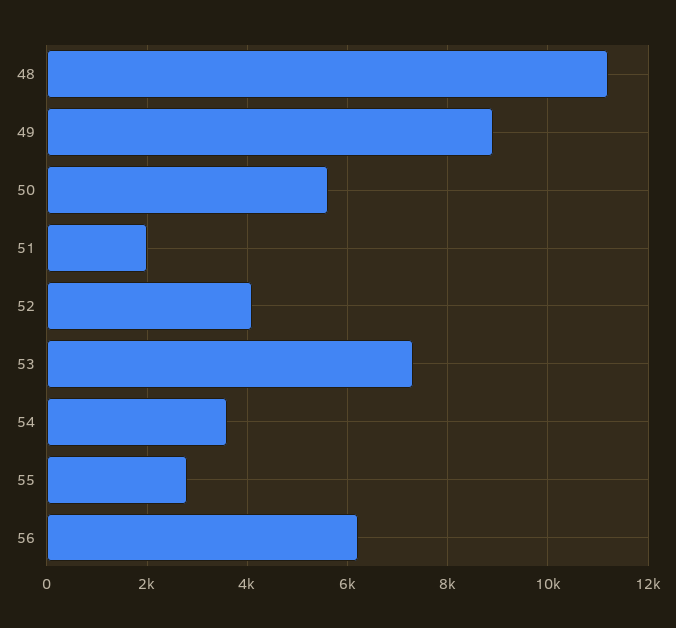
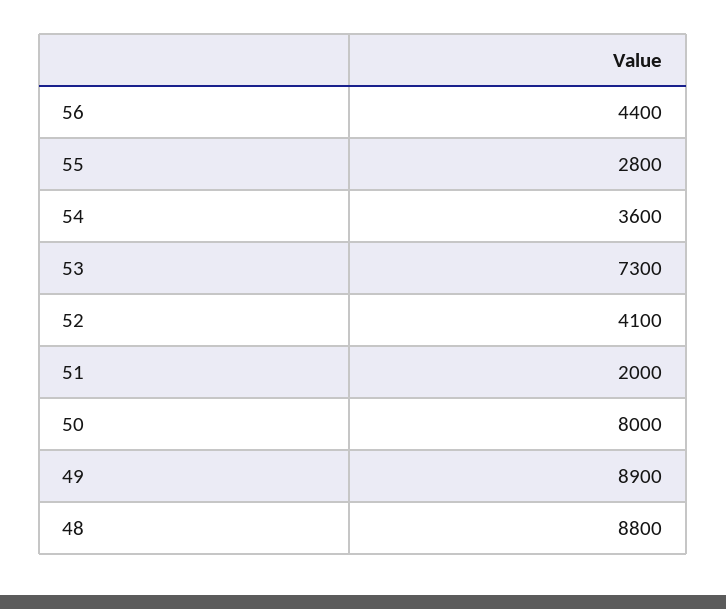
48: 11200 -> 8800
50: 5600 -> 8000
56: 6200 -> 4400

